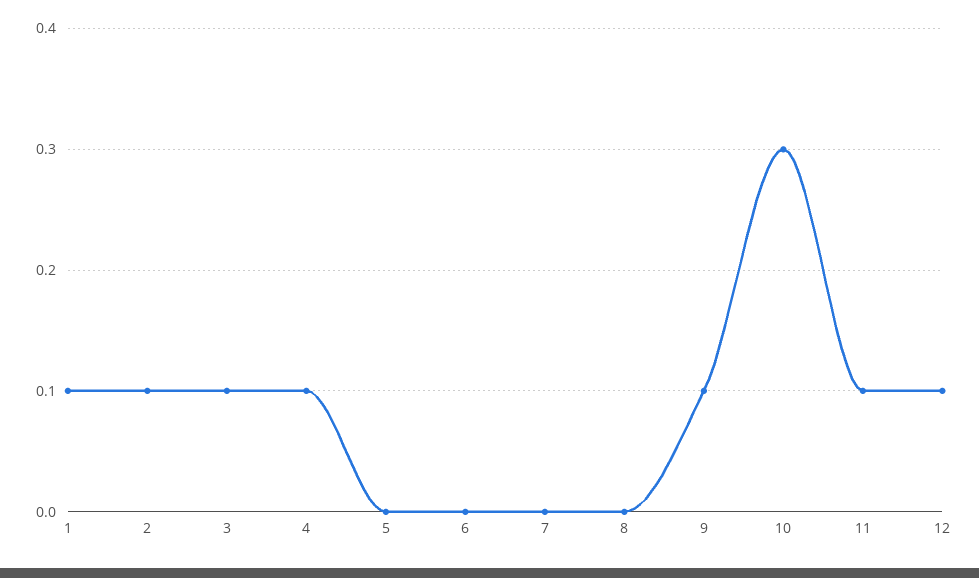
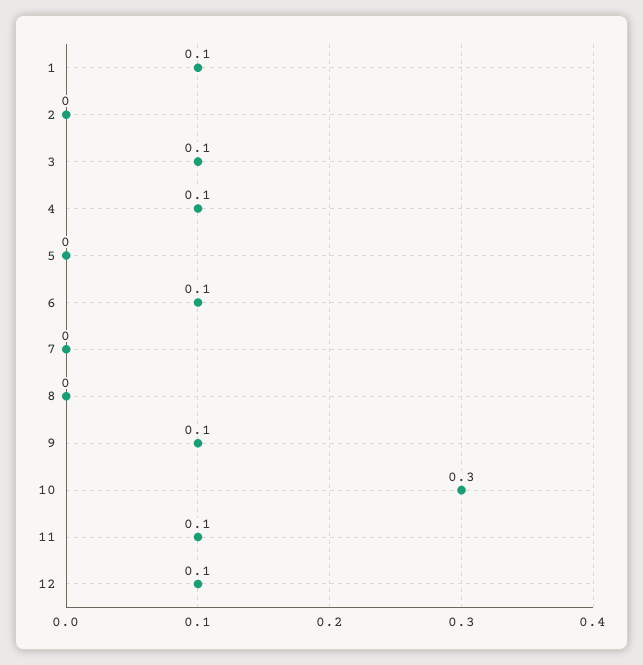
2: 0.1 -> 0
6: 0 -> 0.1

